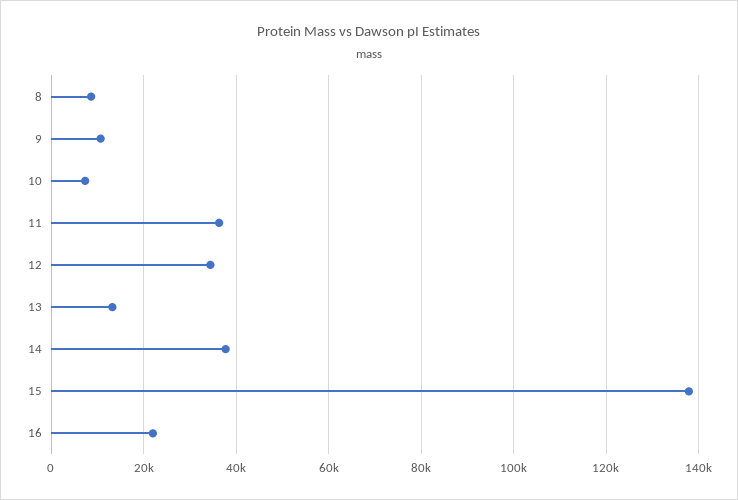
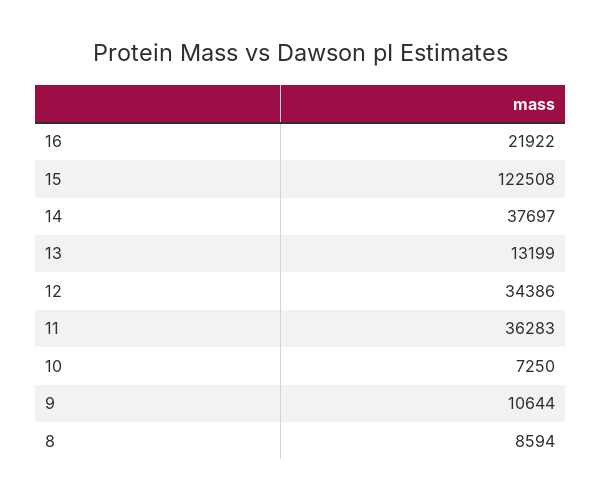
15: 138000 -> 122508

